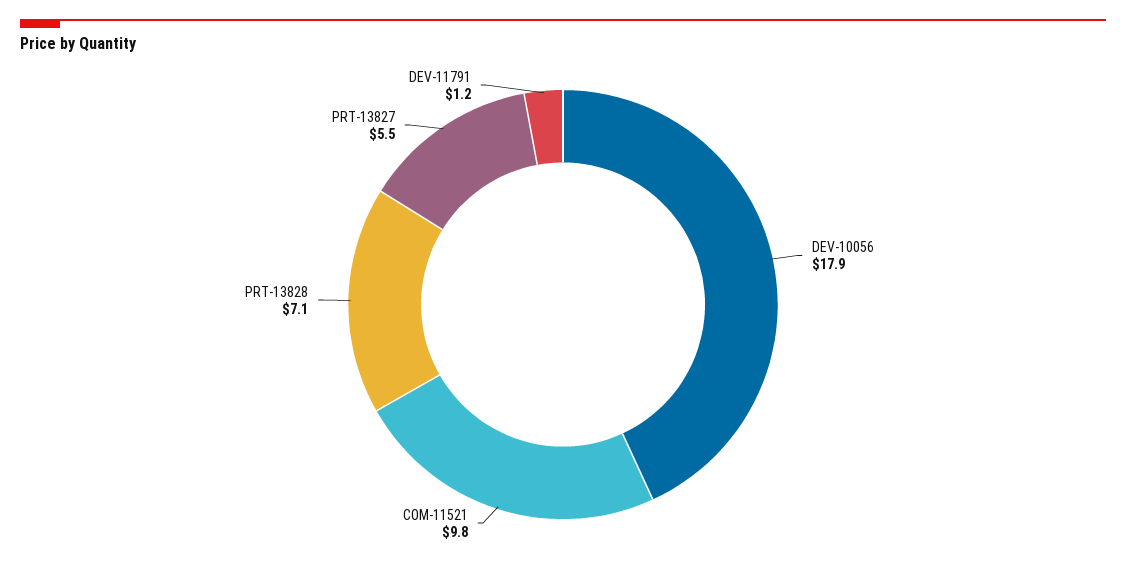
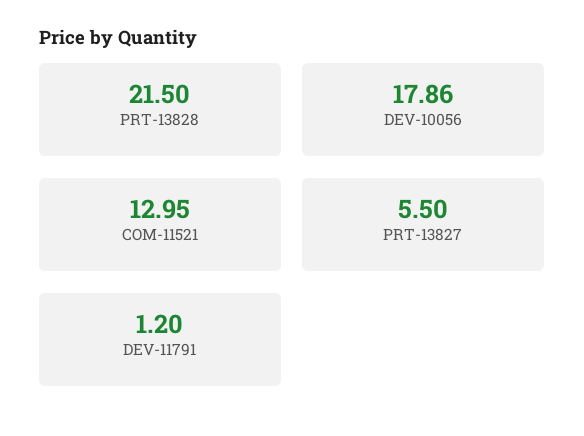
COM-11521: 9.8 -> 12.95
PRT-13828: 7.1 -> 21.5

